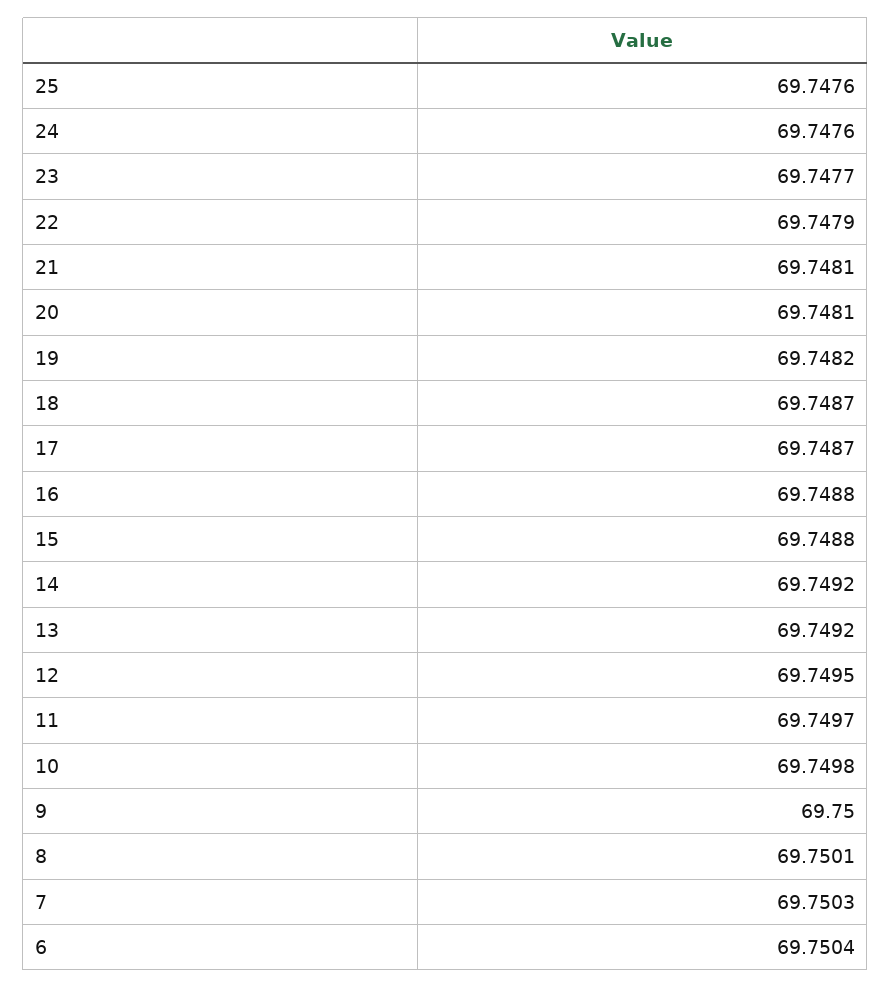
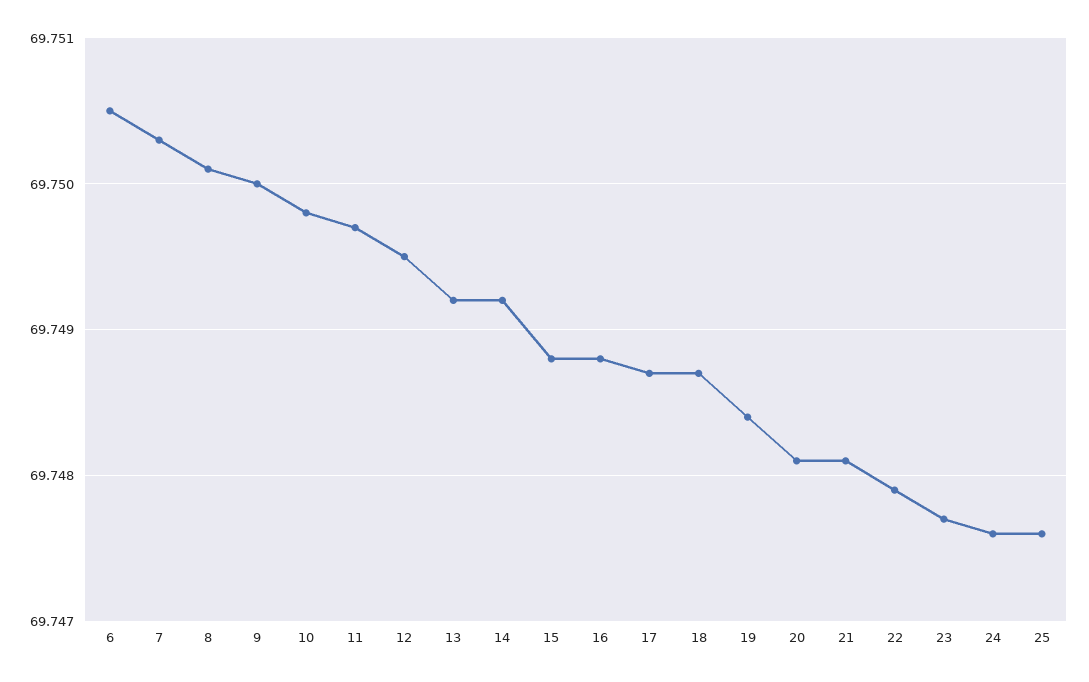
19: 69.7482 -> 69.7484
6: 69.7504 -> 69.7505

